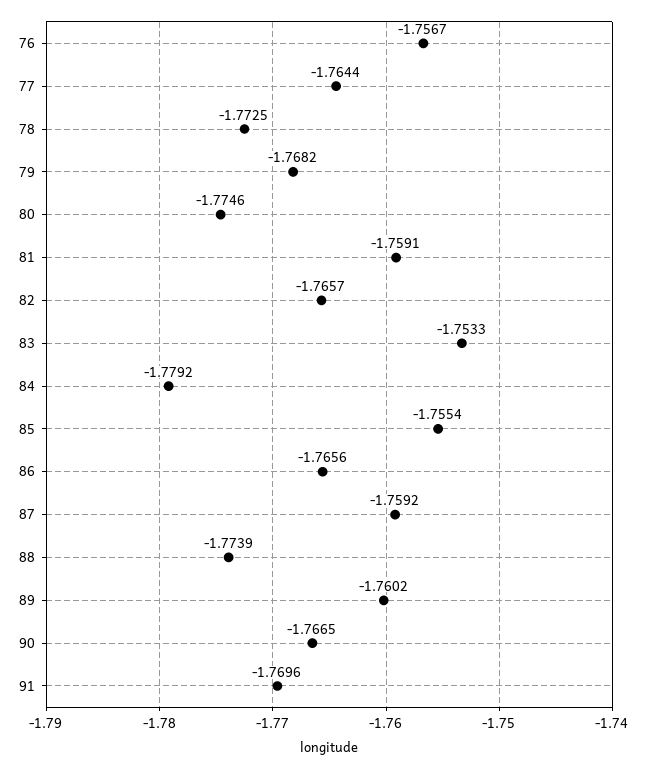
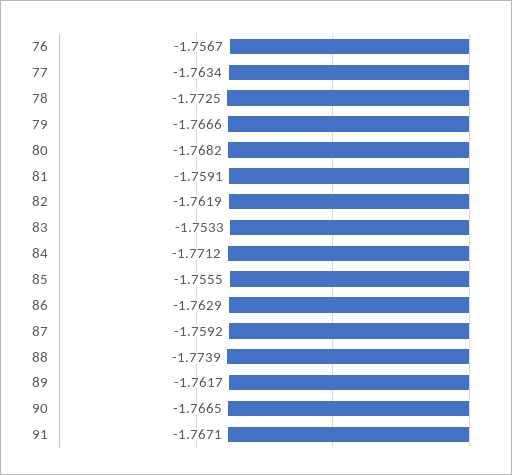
77: -1.7644 -> -1.7634
79: -1.7682 -> -1.7666
80: -1.7746 -> -1.7682
82: -1.7657 -> -1.7619
84: -1.7792 -> -1.7712
85: -1.7554 -> -1.7555
86: -1.7656 -> -1.7629
89: -1.7602 -> -1.7617
91: -1.7696 -> -1.7671

